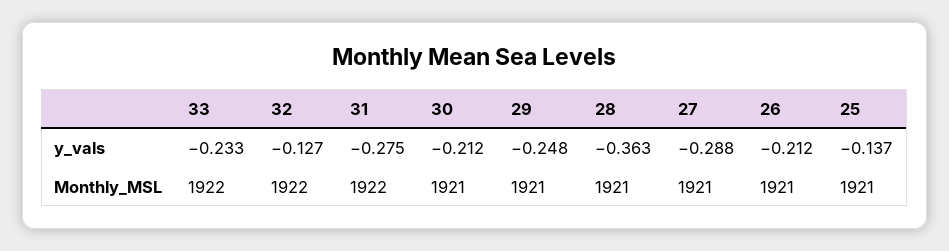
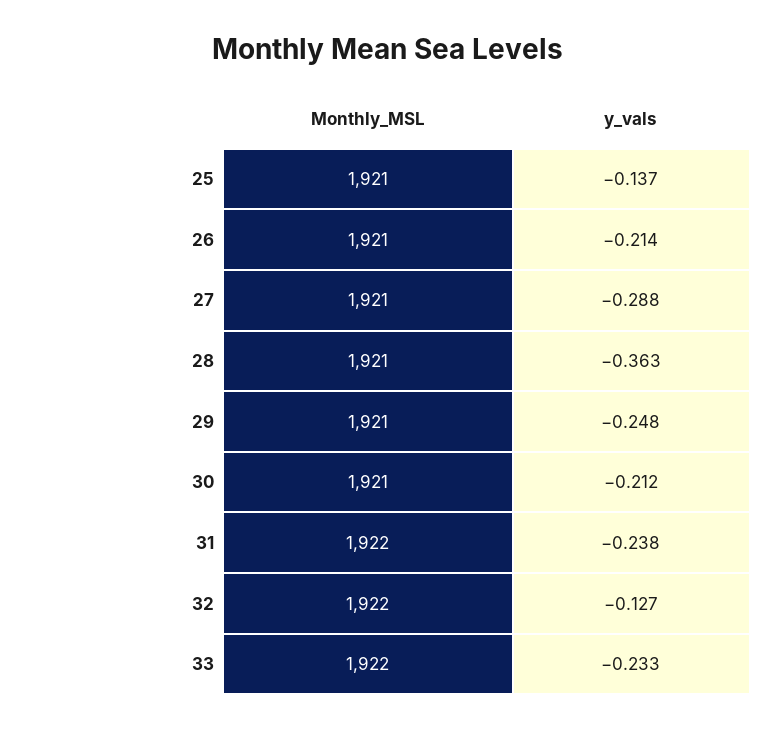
31, y_vals: -0.275 -> -0.238
26, y_vals: -0.212 -> -0.214

